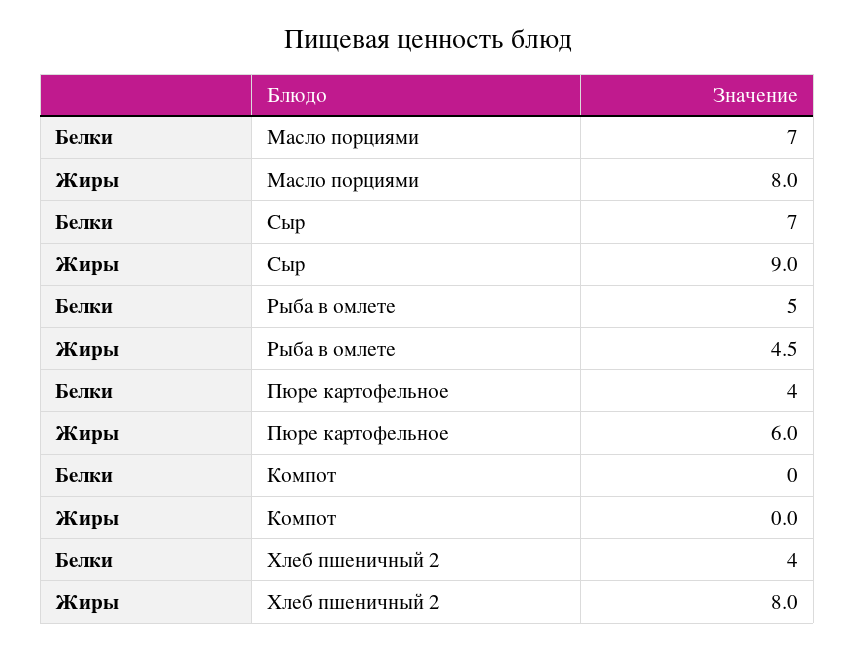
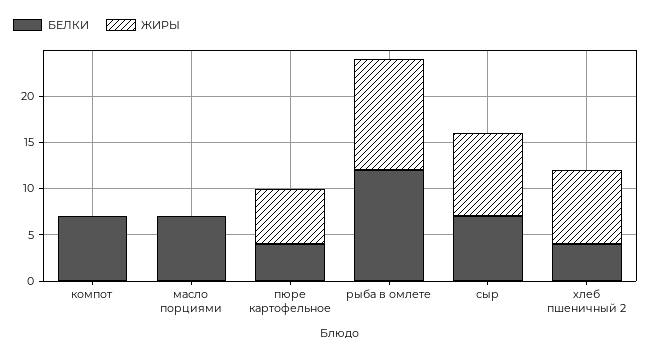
Жиры, Масло порциями: 8 -> 0
Белки, Рыба в омлете: 5 -> 12
Жиры, Рыба в омлете: 4.5 -> 12
Белки, Компот: 0 -> 7

